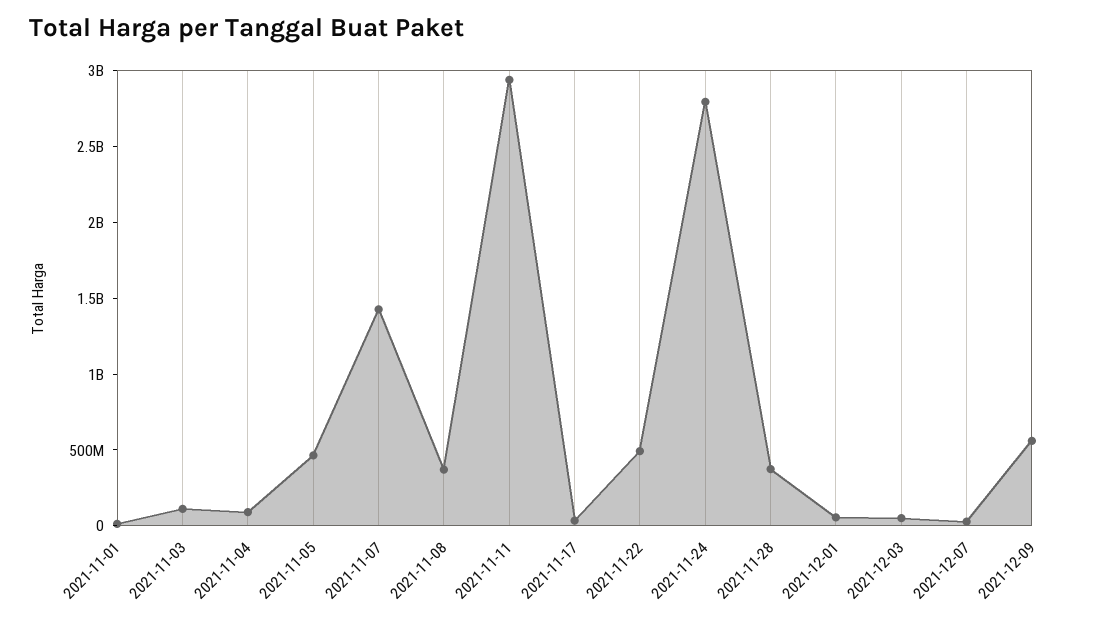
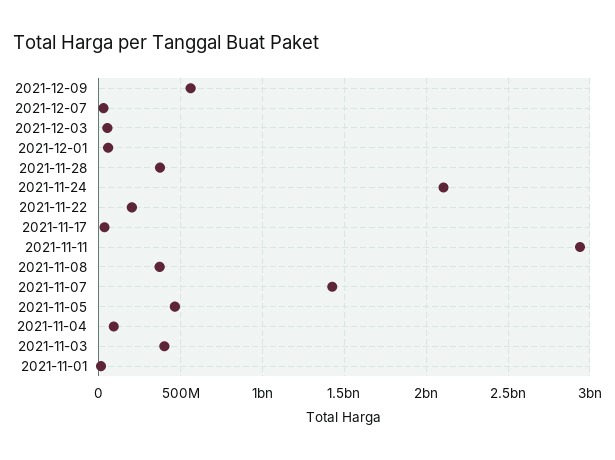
2021-11-03: 100000000 -> 400000000
2021-11-22: 500000000 -> 200000000
2021-11-24: 2800000000 -> 2100000000

